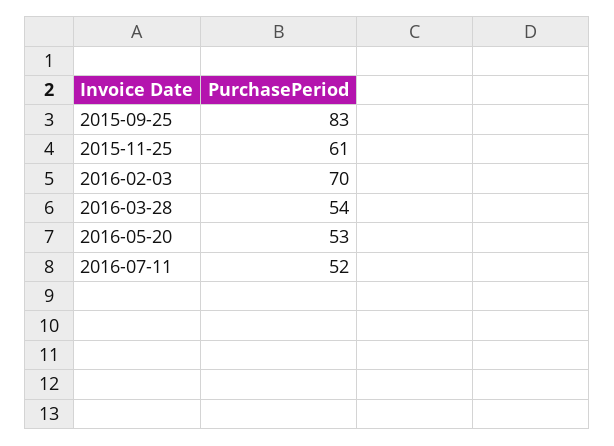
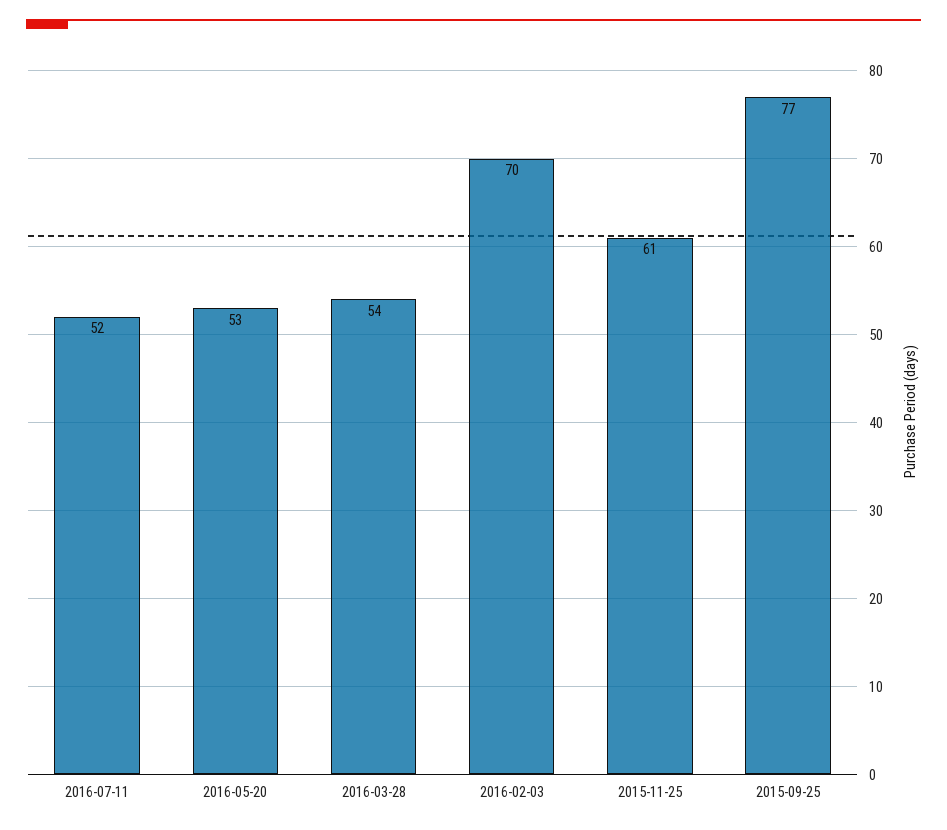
2015-09-25: 83 -> 77

